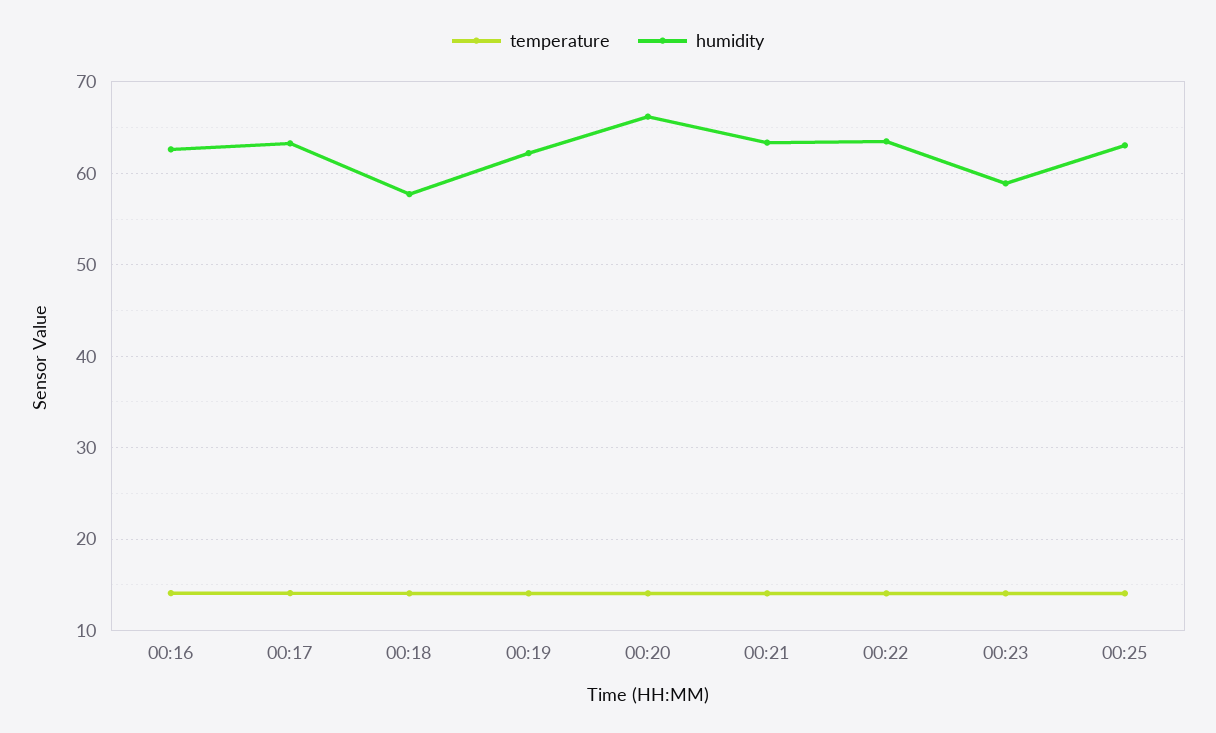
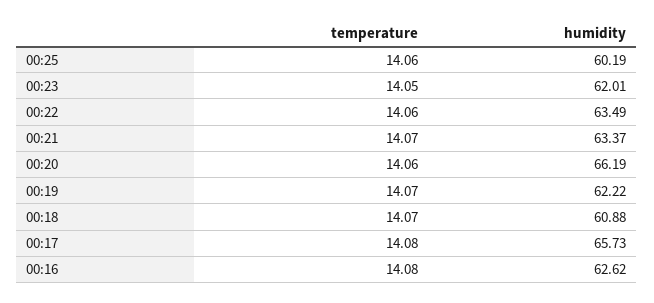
humidity, 00:17: 63 -> 65.73
humidity, 00:18: 58 -> 60.88
humidity, 00:23: 59 -> 62.01
humidity, 00:25: 63 -> 60.19

